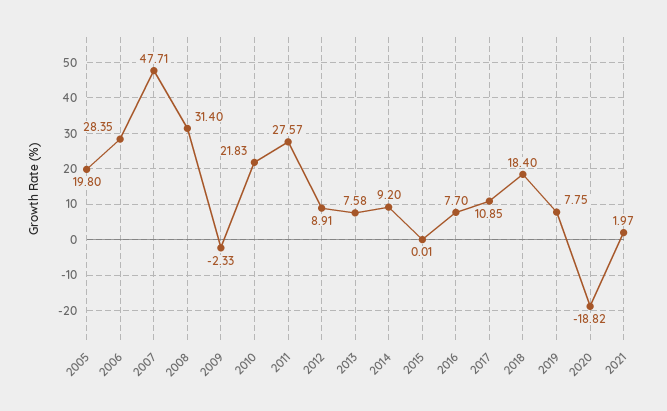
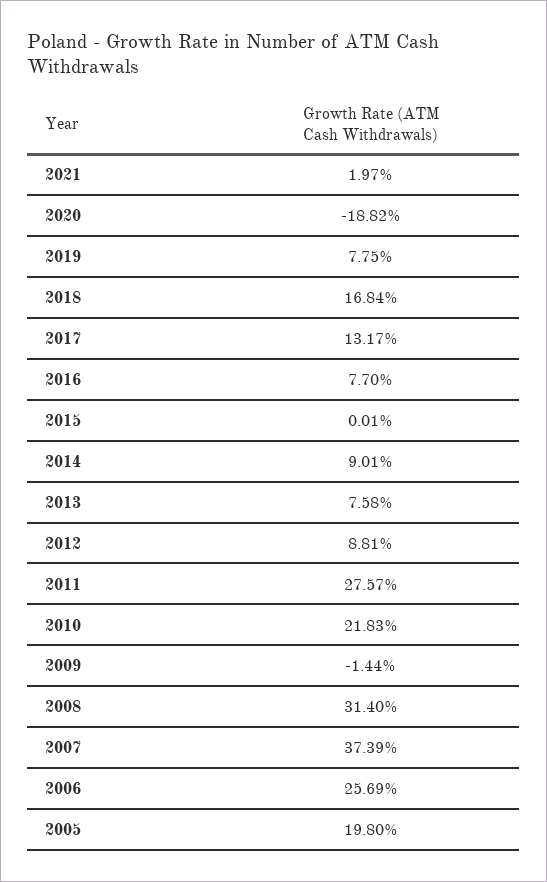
2006: 28.35 -> 25.69
2007: 47.71 -> 37.39
2009: -2.33 -> -1.44
2012: 8.91 -> 8.81
2014: 9.2 -> 9.01
2017: 10.85 -> 13.17
2018: 18.4 -> 16.84

